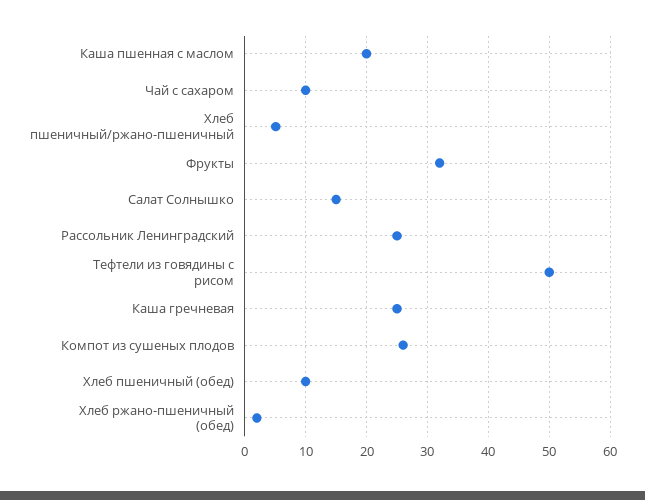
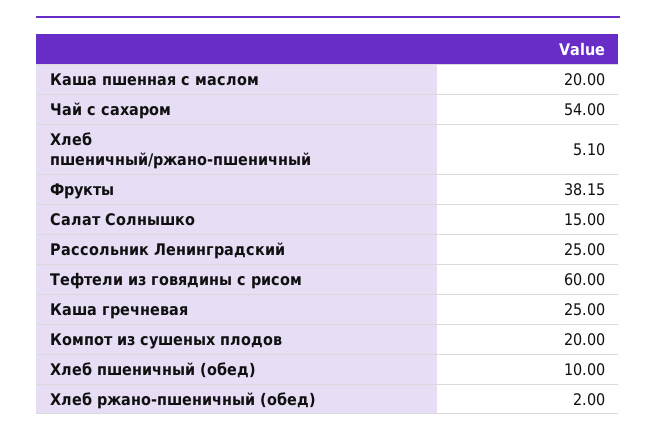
Чай с сахаром: 10 -> 54
Фрукты: 32 -> 38.15
Тефтели из говядины с рисом: 50 -> 60
Компот из сушеных плодов: 26 -> 20

